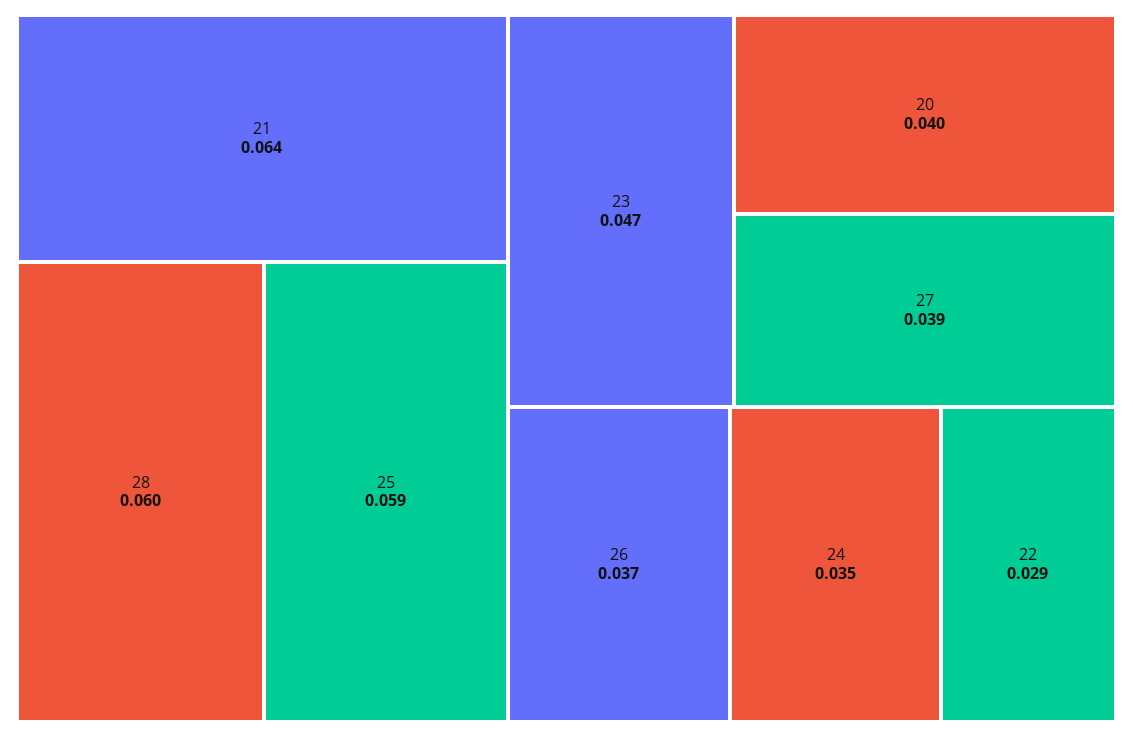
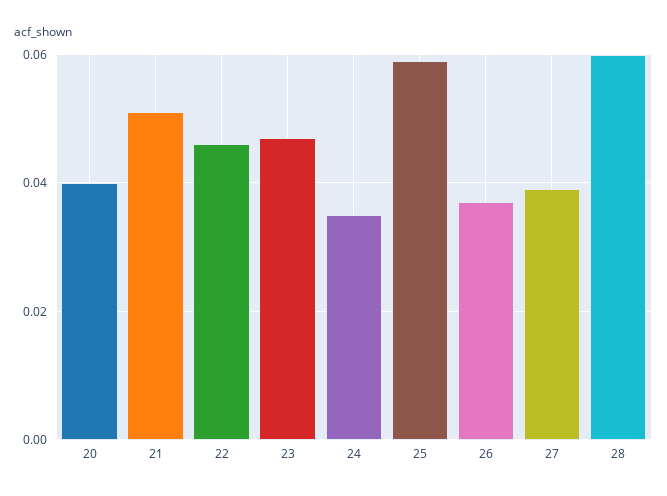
21: 0.064 -> 0.05
22: 0.029 -> 0.045

